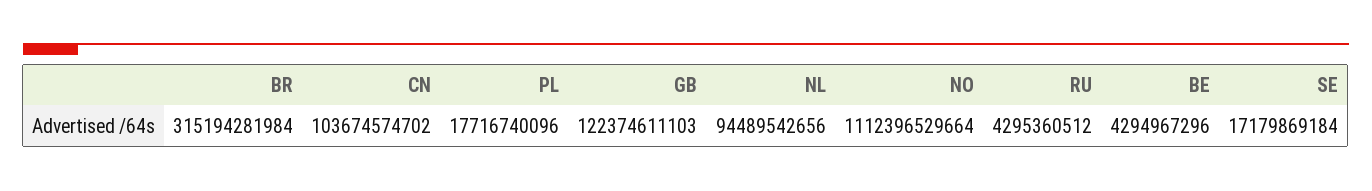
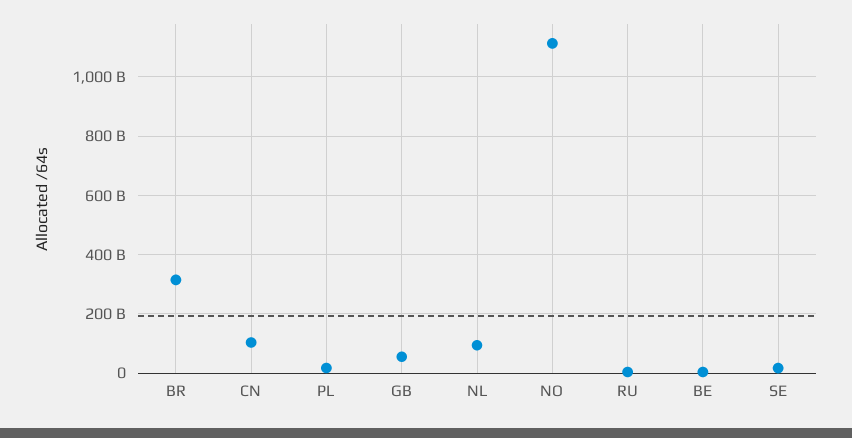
GB: 122374611103 -> 50000000000

